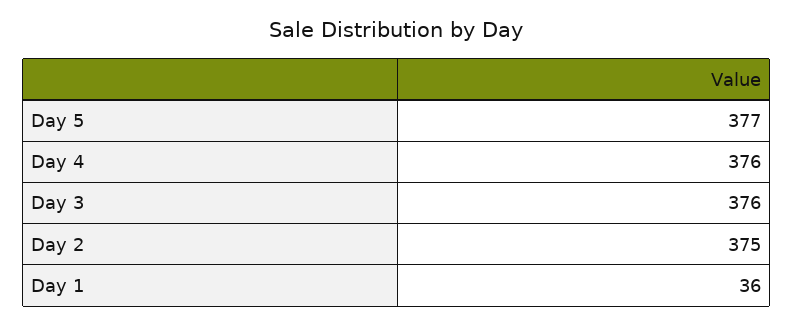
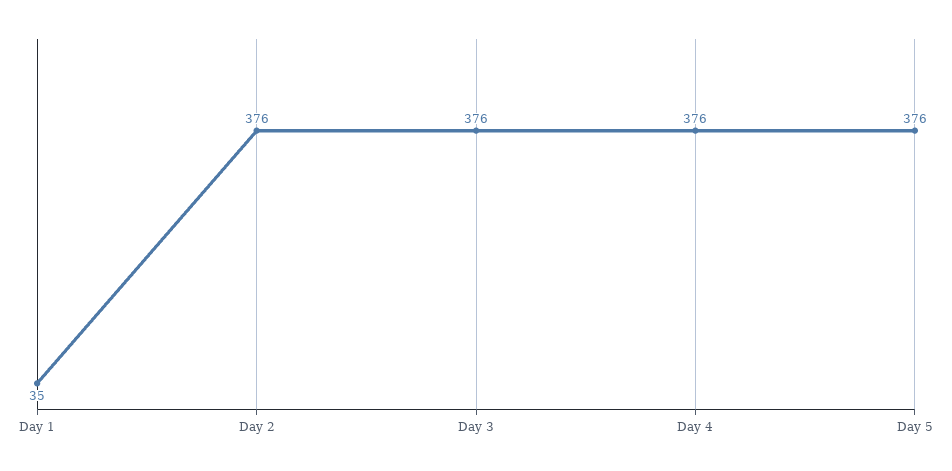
Day 5: 377 -> 376
Day 2: 375 -> 376
Day 1: 36 -> 35

